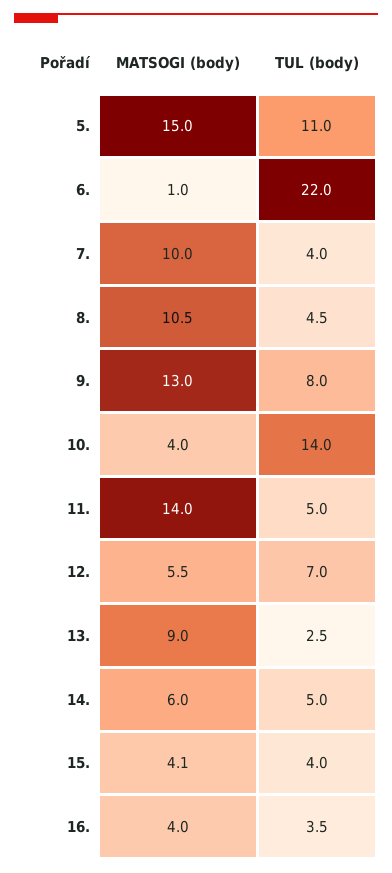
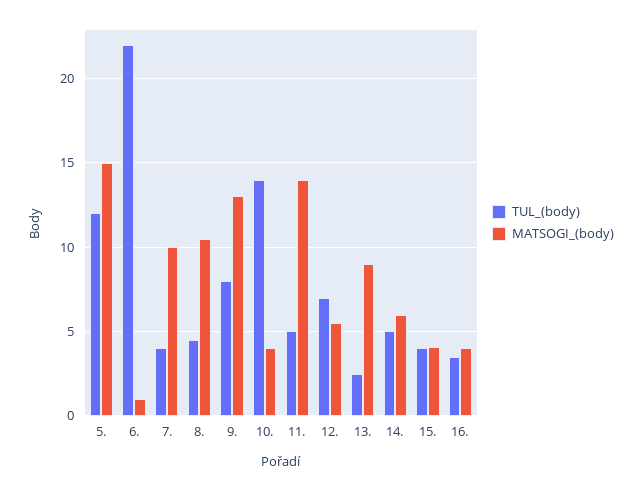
TUL (body), 5.: 11 -> 12

